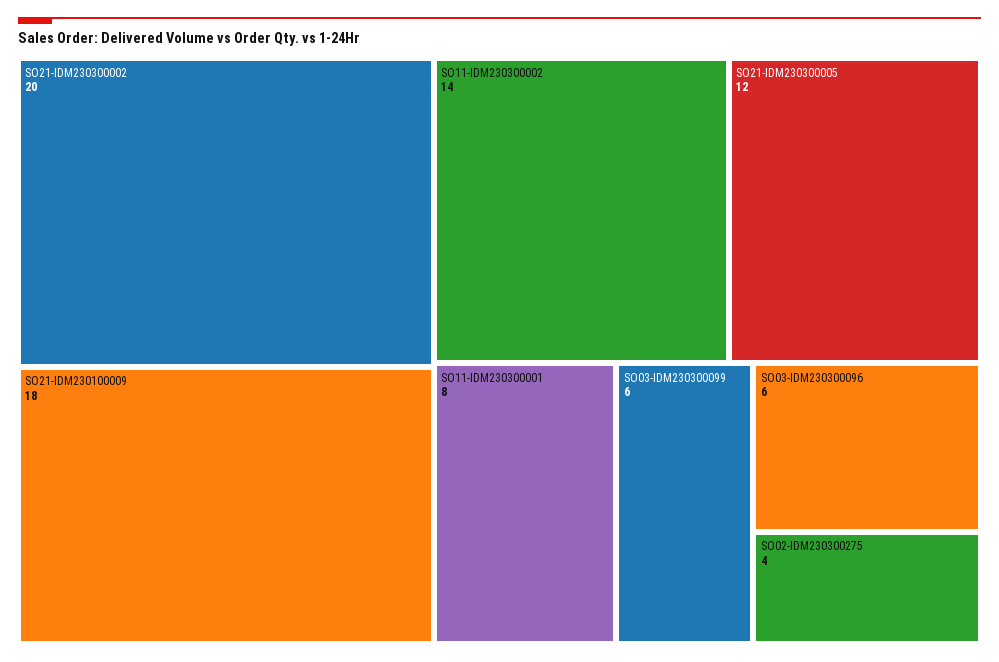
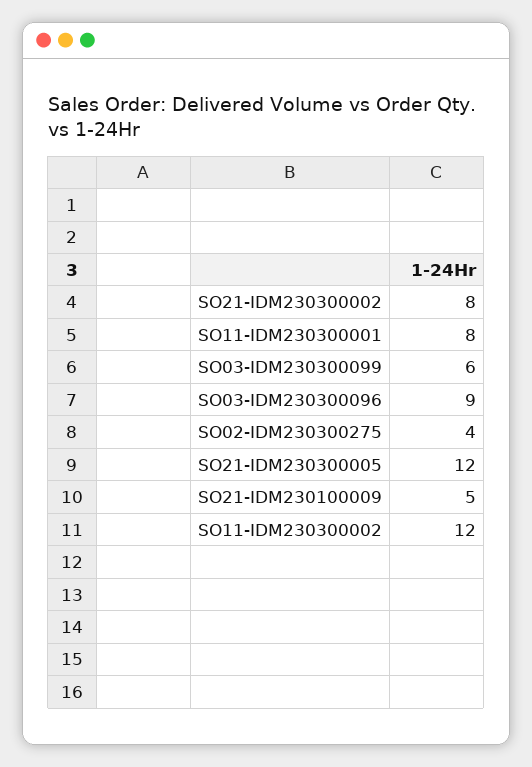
SO21-IDM230300002: 20 -> 8
SO21-IDM230100009: 18 -> 5
SO11-IDM230300002: 14 -> 12
SO03-IDM230300096: 6 -> 9

